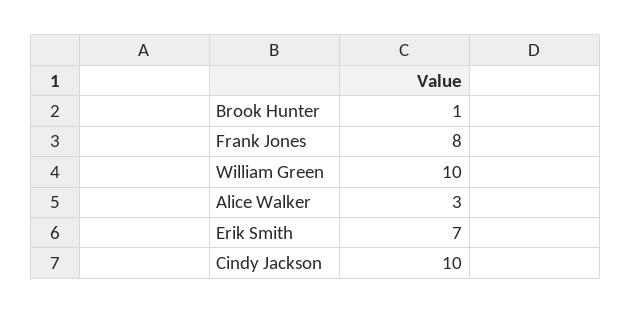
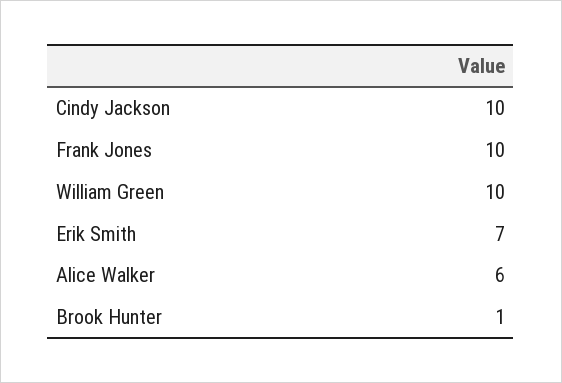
Frank Jones: 8 -> 10
Alice Walker: 3 -> 6

